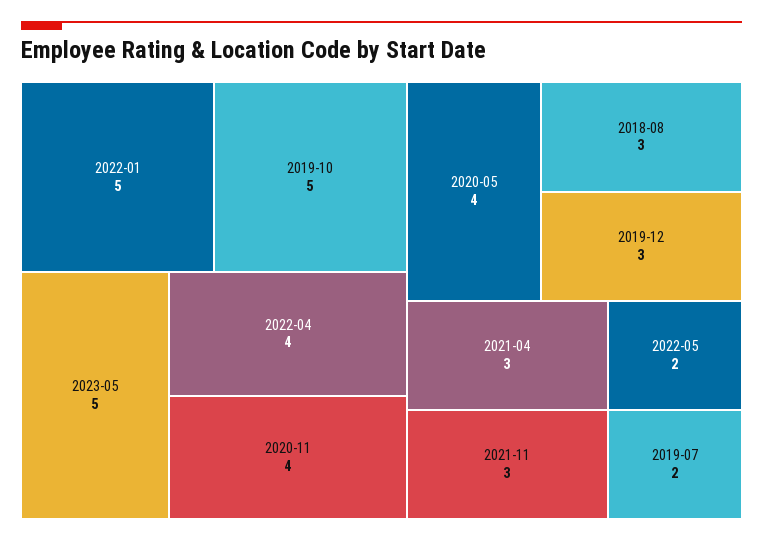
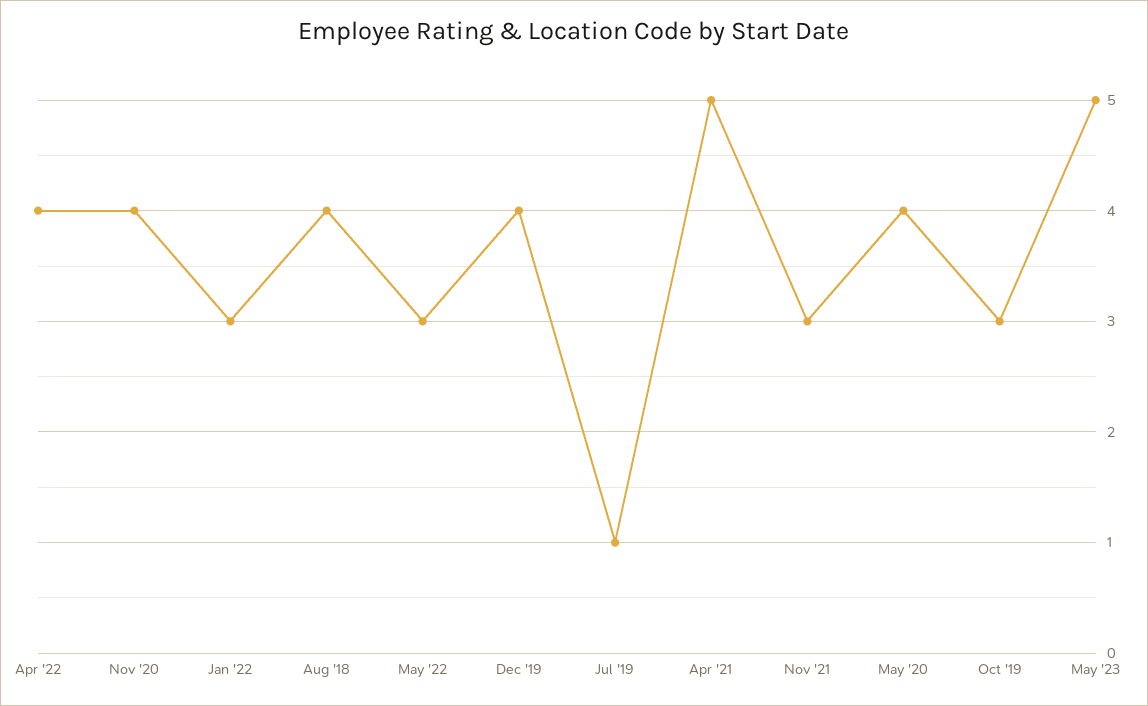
2022-01: 5 -> 3
2019-10: 5 -> 3
2018-08: 3 -> 4
2019-12: 3 -> 4
2021-04: 3 -> 5
2022-05: 2 -> 3
2019-07: 2 -> 1

